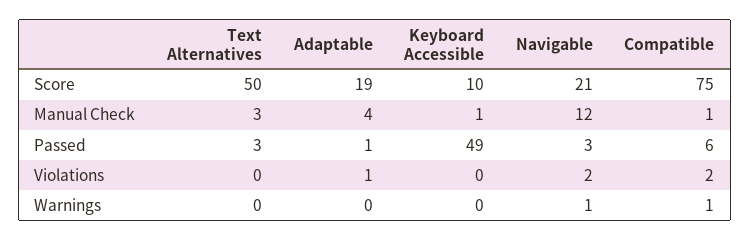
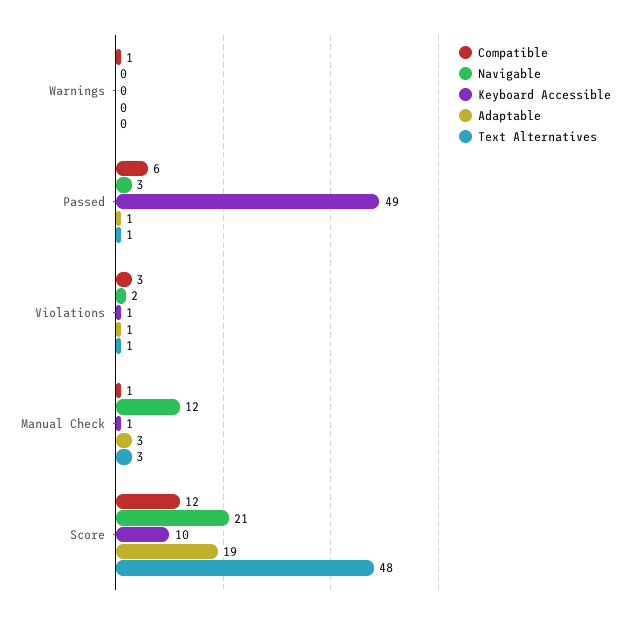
Text Alternatives, Score: 50 -> 48
Compatible, Score: 75 -> 12
Adaptable, Manual Check: 4 -> 3
Text Alternatives, Passed: 3 -> 1
Text Alternatives, Violations: 0 -> 1
Keyboard Accessible, Violations: 0 -> 1
Compatible, Violations: 2 -> 3
Navigable, Warnings: 1 -> 0

